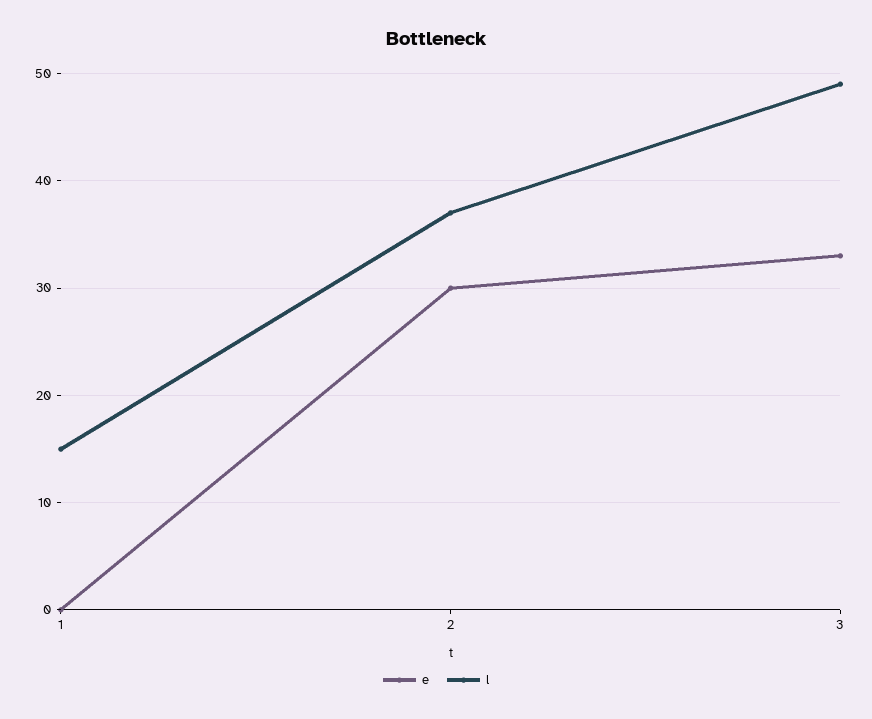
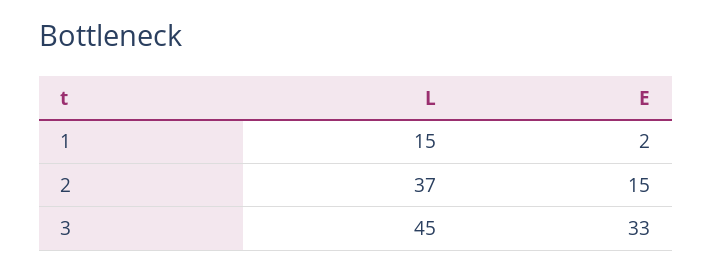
e, 1: 0 -> 2
e, 2: 30 -> 15
l, 3: 49 -> 45

